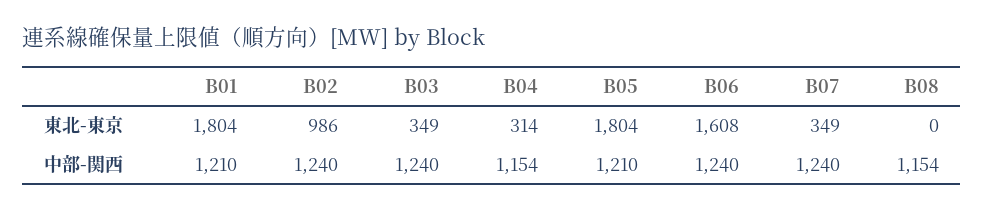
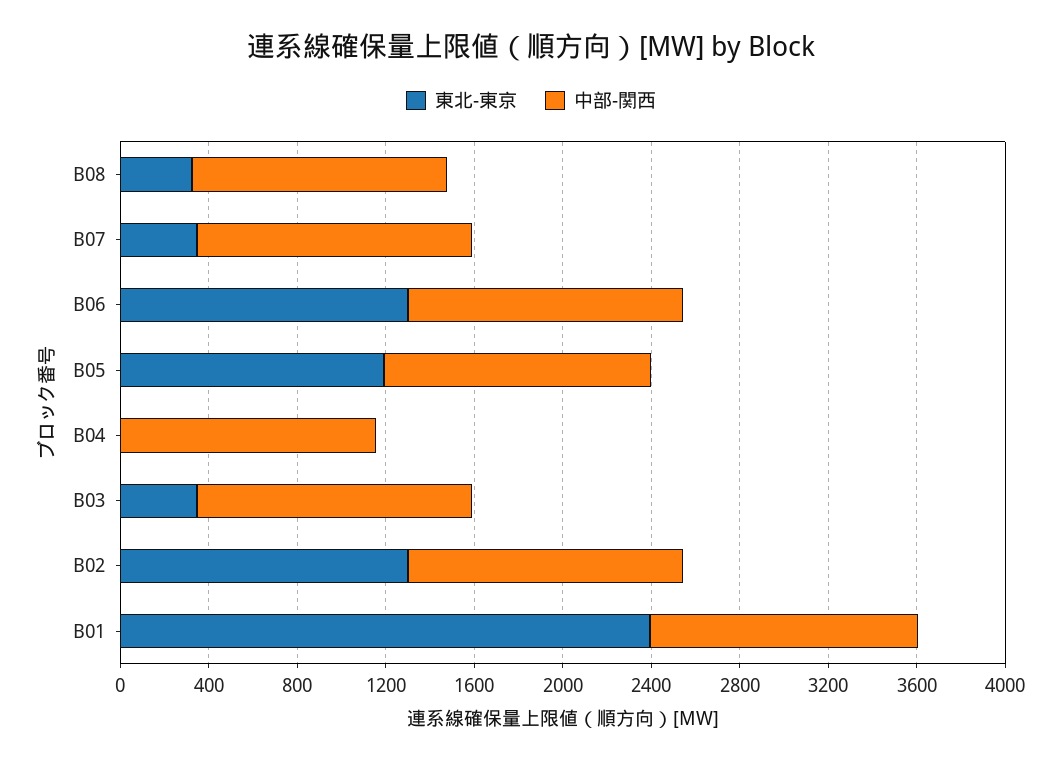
東北-東京, B01: 1804 -> 2400
東北-東京, B02: 986 -> 1300
東北-東京, B04: 314 -> 0
東北-東京, B05: 1804 -> 1200
東北-東京, B06: 1608 -> 1300
東北-東京, B08: 0 -> 300

